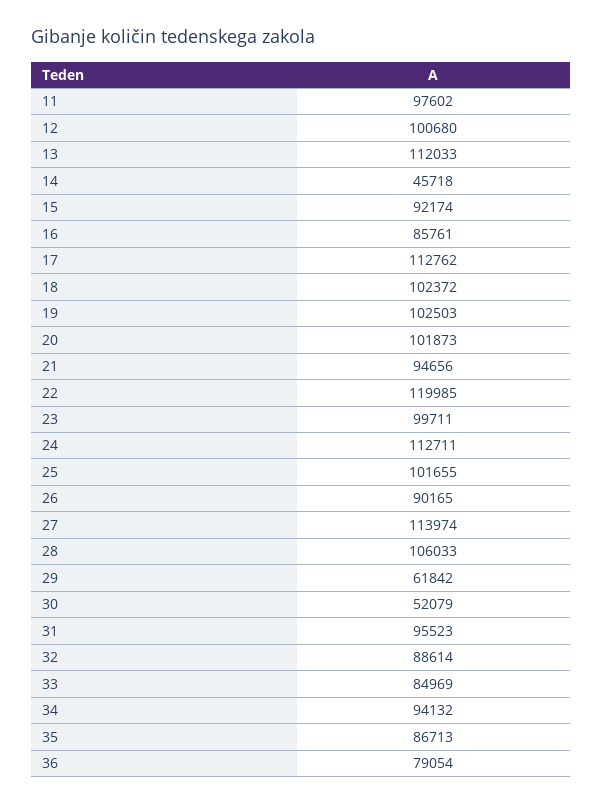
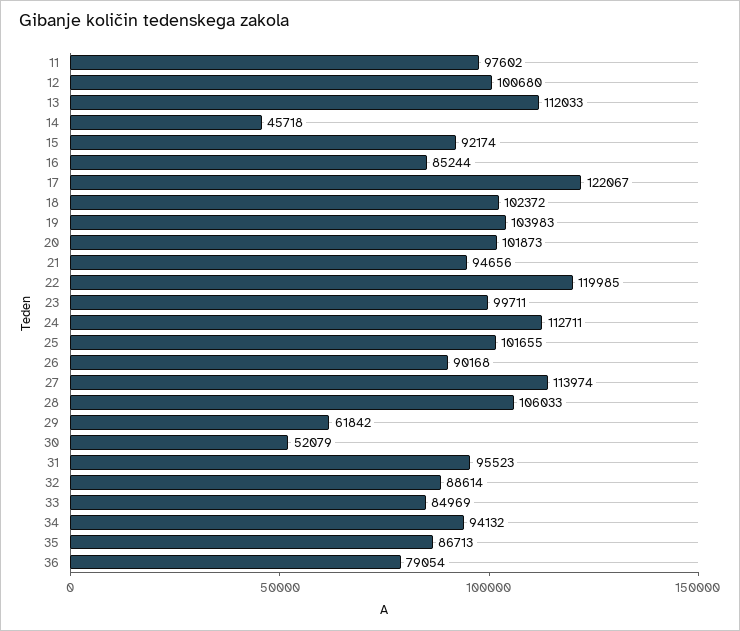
16: 85761 -> 85244
17: 112762 -> 122067
19: 102503 -> 103983
26: 90165 -> 90168

